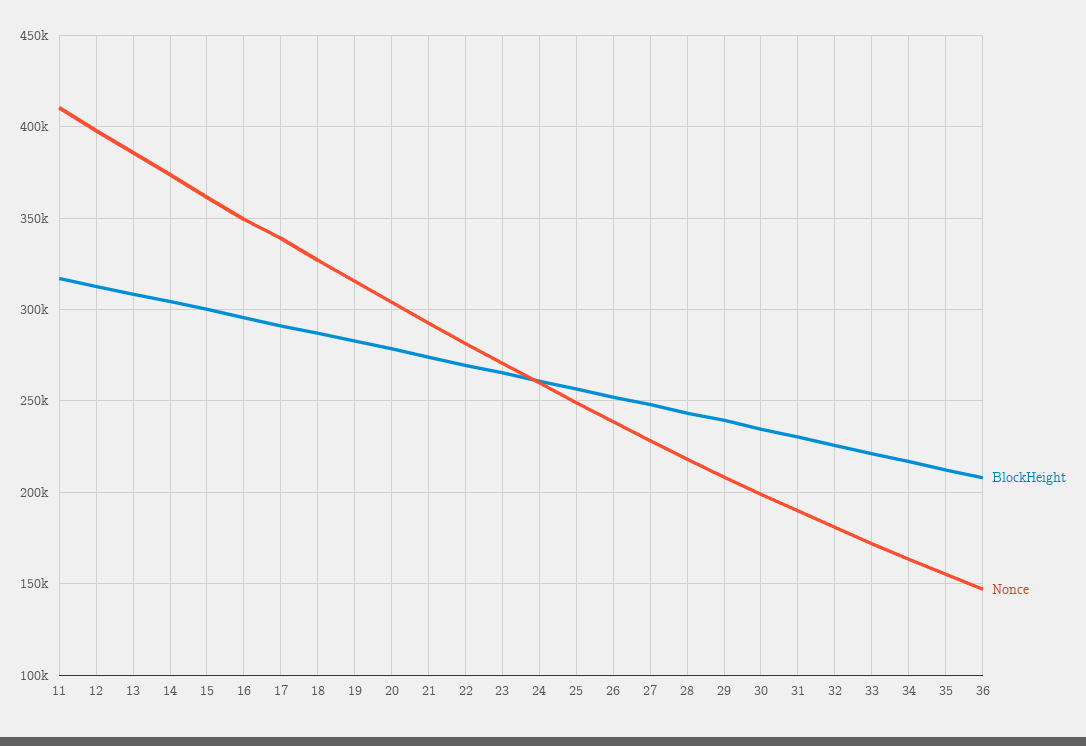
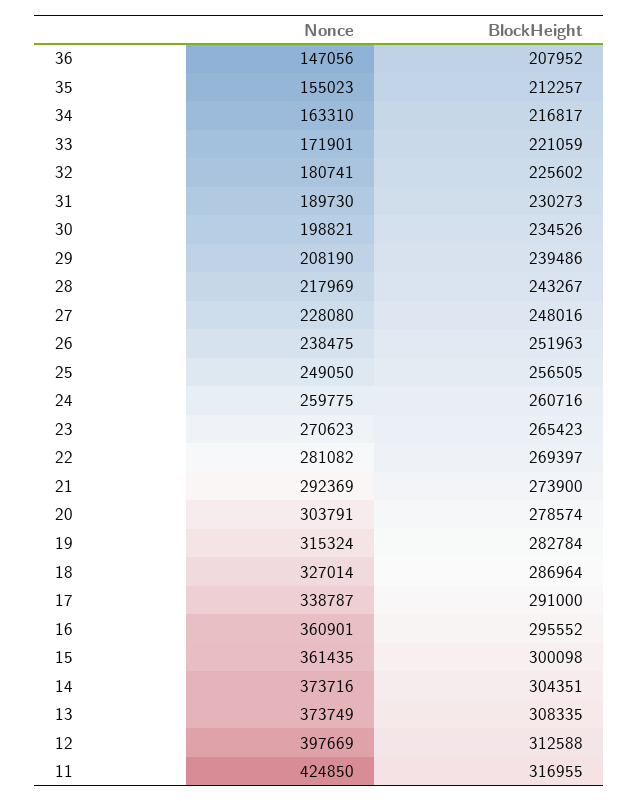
Nonce, 11: 410000 -> 424850
Nonce, 13: 385000 -> 373749
Nonce, 16: 350000 -> 360901

